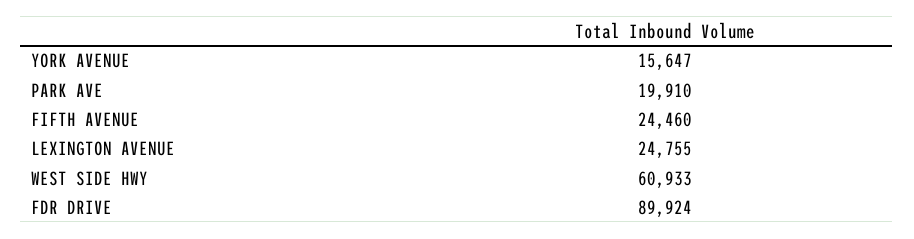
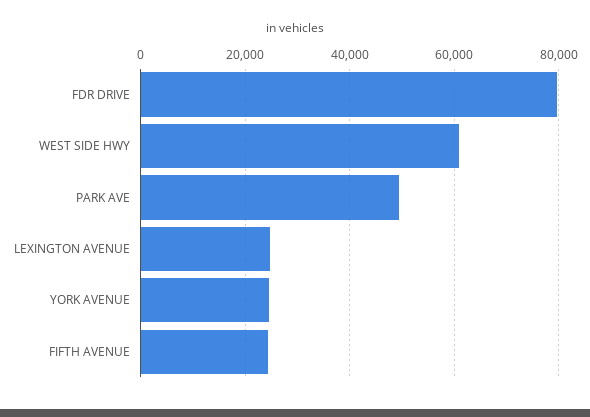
YORK AVENUE: 15647 -> 24000
PARK AVE: 19910 -> 50000
FDR DRIVE: 89924 -> 80000

